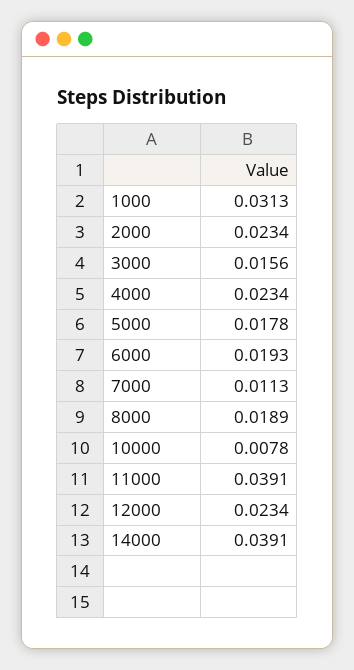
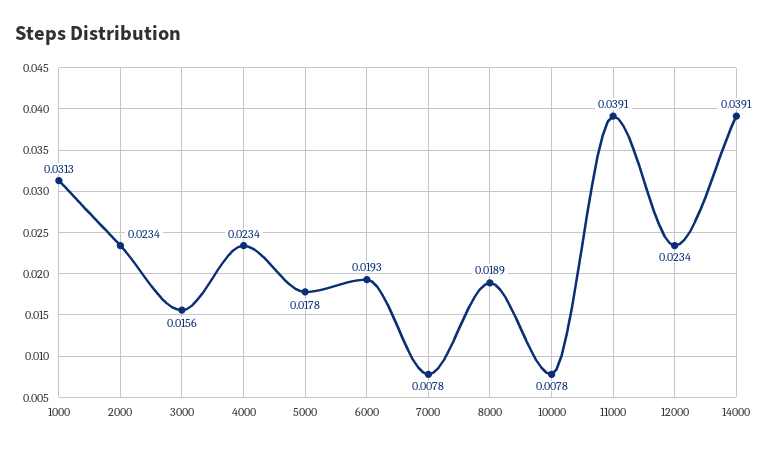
7000: 0.0113 -> 0.0078

